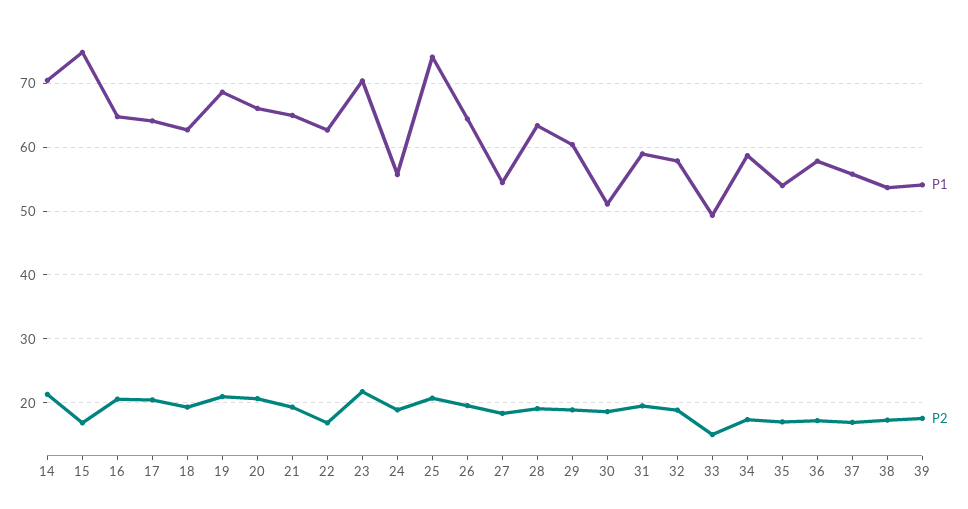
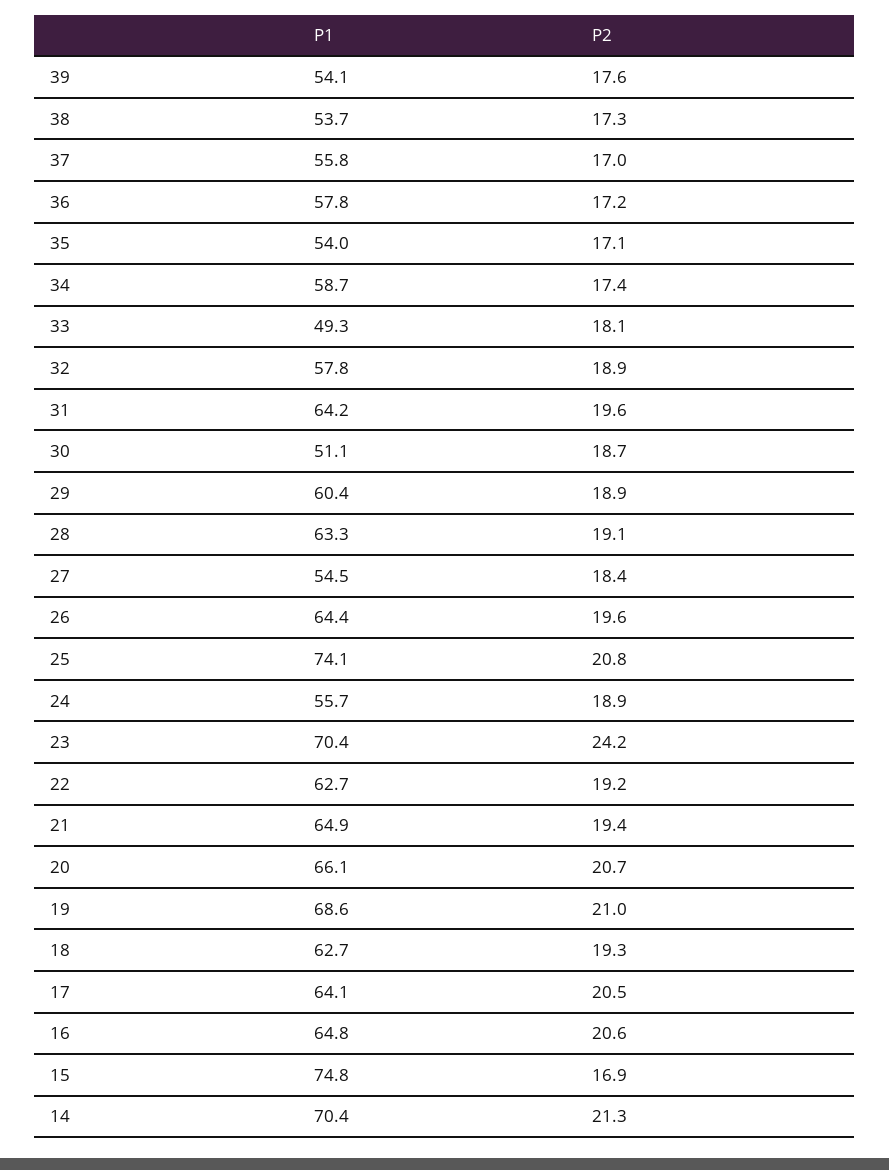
P2, 22: 17 -> 19.2
P2, 23: 22 -> 24.2
P1, 31: 59 -> 64.2
P2, 33: 15 -> 18.1

